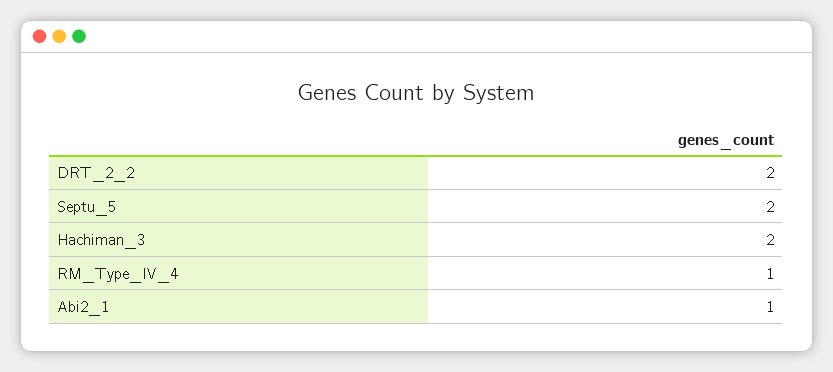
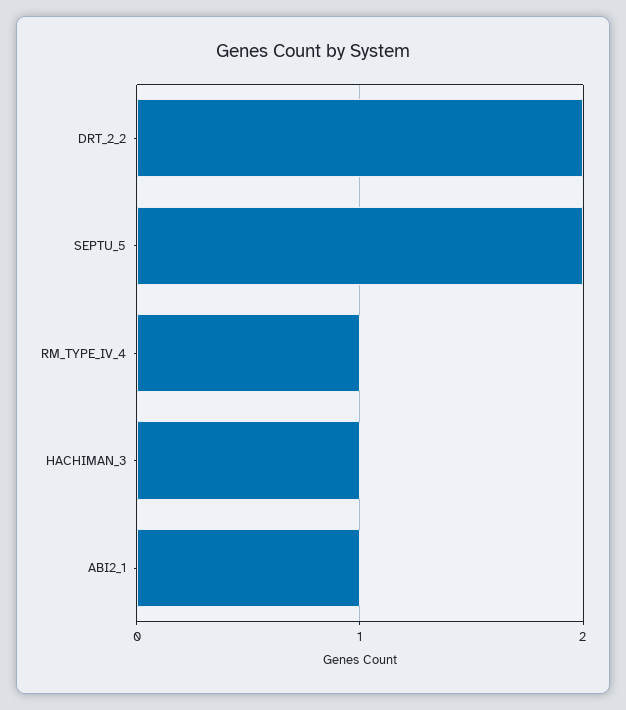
Hachiman_3: 2 -> 1

